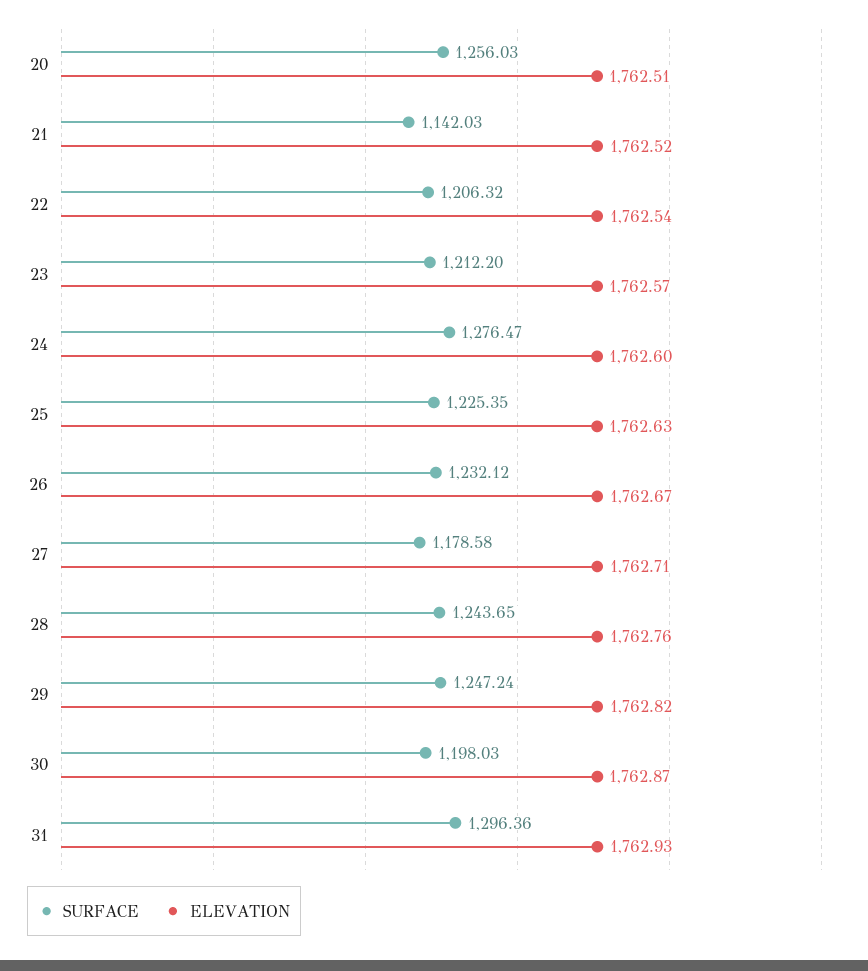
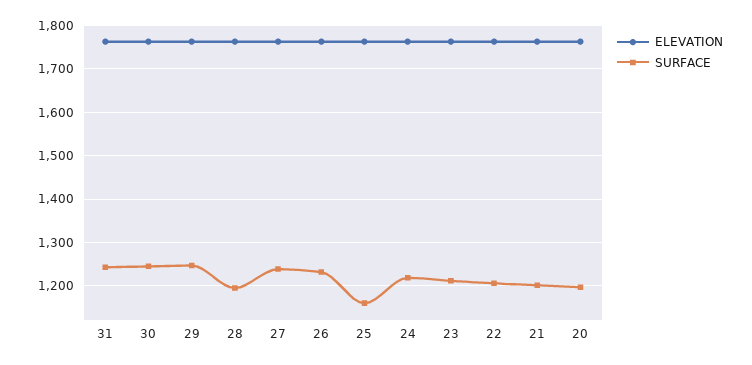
SURFACE, 20: 1256.03 -> 1200
SURFACE, 21: 1142.03 -> 1200
SURFACE, 24: 1276.47 -> 1220
SURFACE, 25: 1225.35 -> 1160
SURFACE, 27: 1178.58 -> 1240
SURFACE, 28: 1243.65 -> 1200
SURFACE, 30: 1198.03 -> 1240
SURFACE, 31: 1296.36 -> 1240

